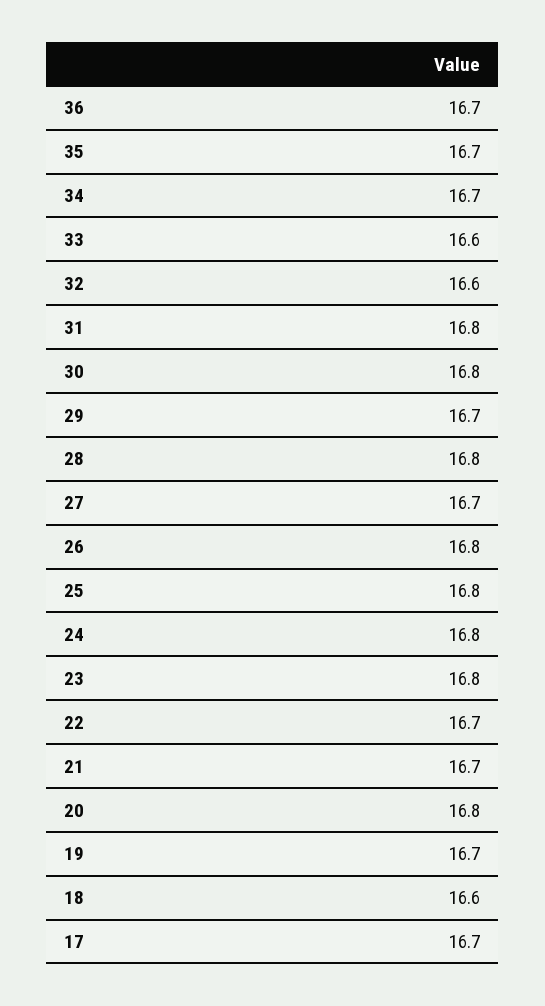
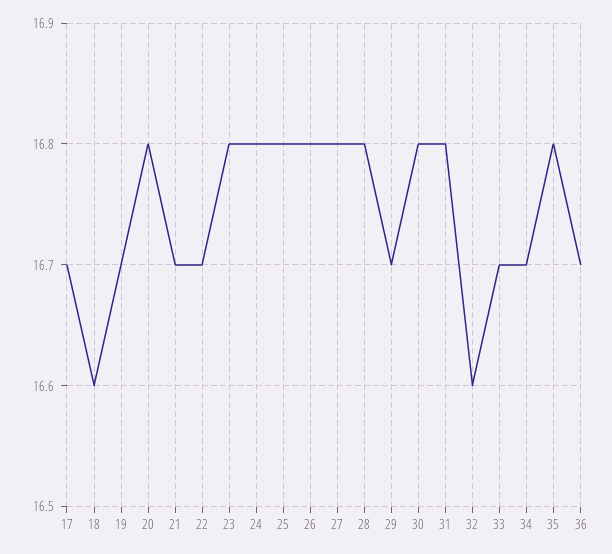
35: 16.7 -> 16.8
33: 16.6 -> 16.7
27: 16.7 -> 16.8

